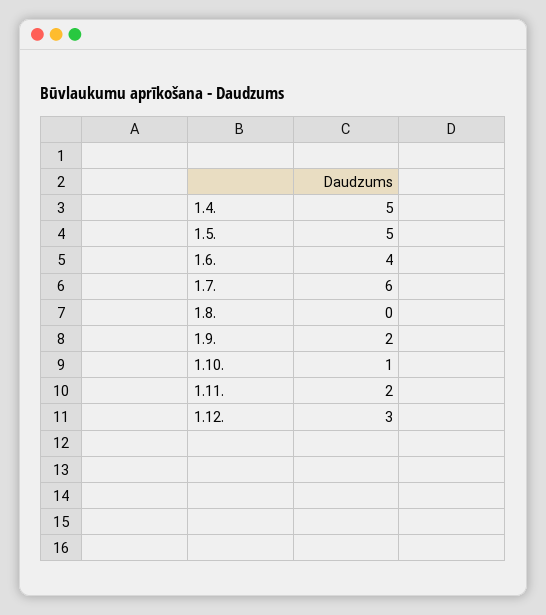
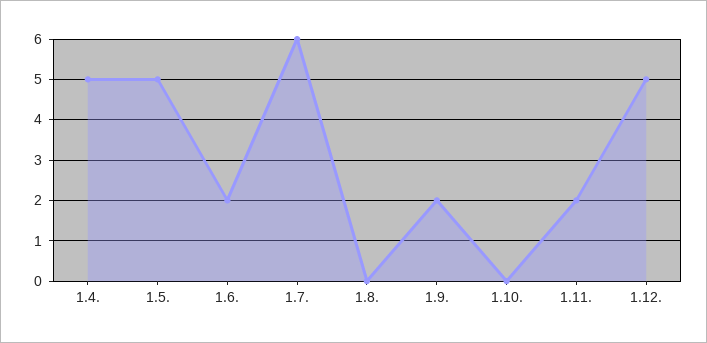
1.6.: 4 -> 2
1.10.: 1 -> 0
1.12.: 3 -> 5

